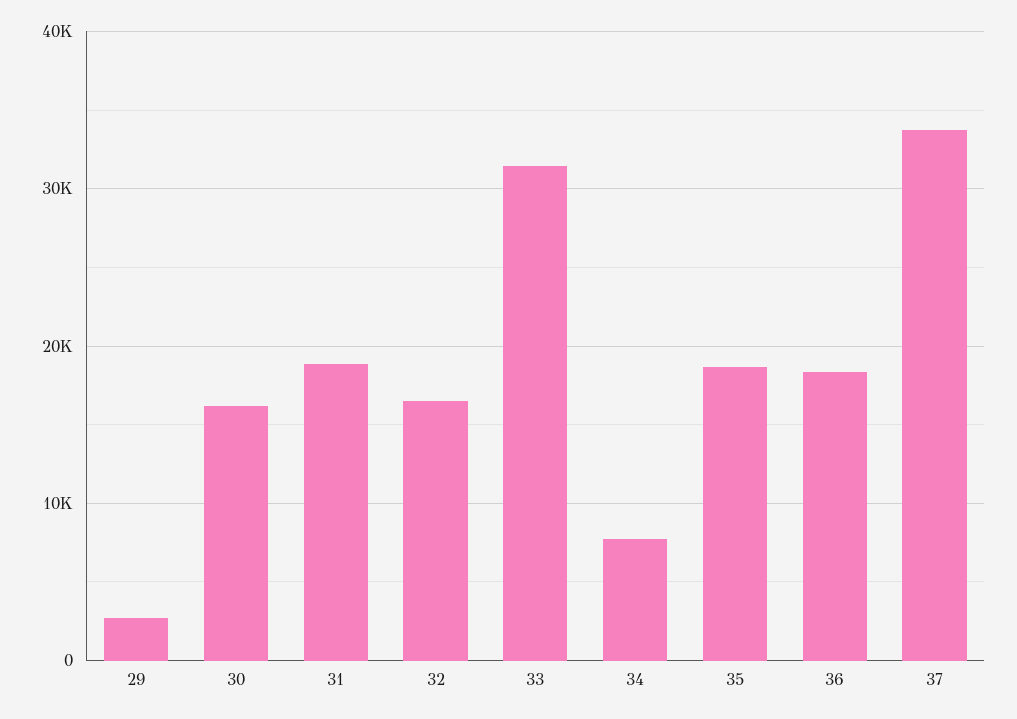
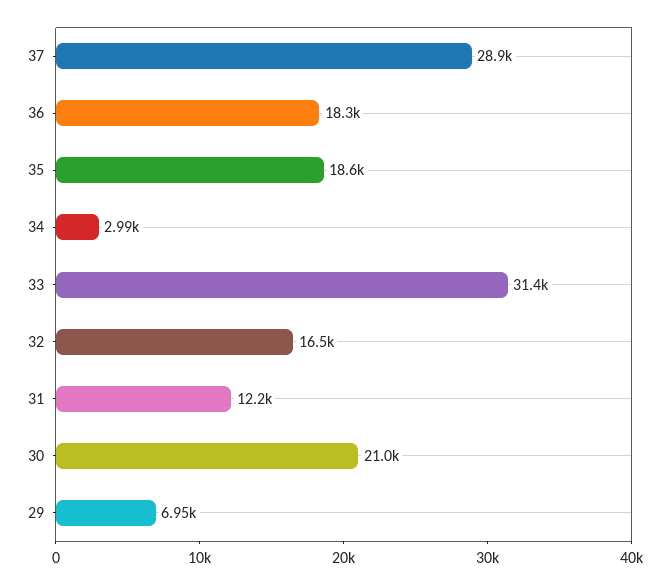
29: 3000 -> 6950
30: 16000 -> 21000
31: 19000 -> 12200
34: 8000 -> 2990
37: 34000 -> 28900

